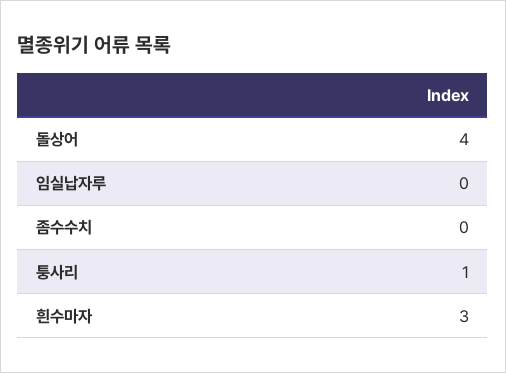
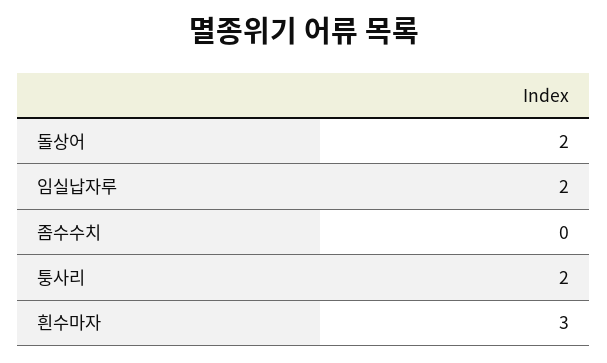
돌상어: 4 -> 2
임실납자루: 0 -> 2
퉁사리: 1 -> 2

